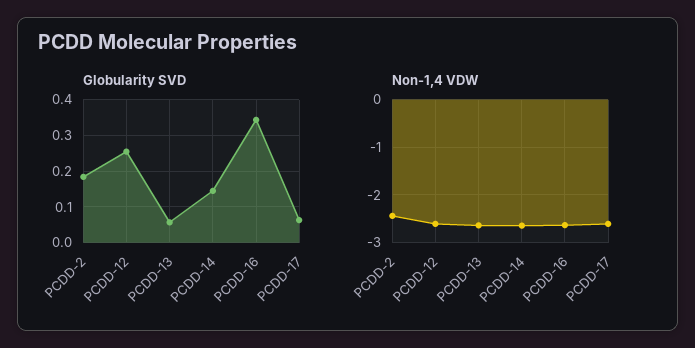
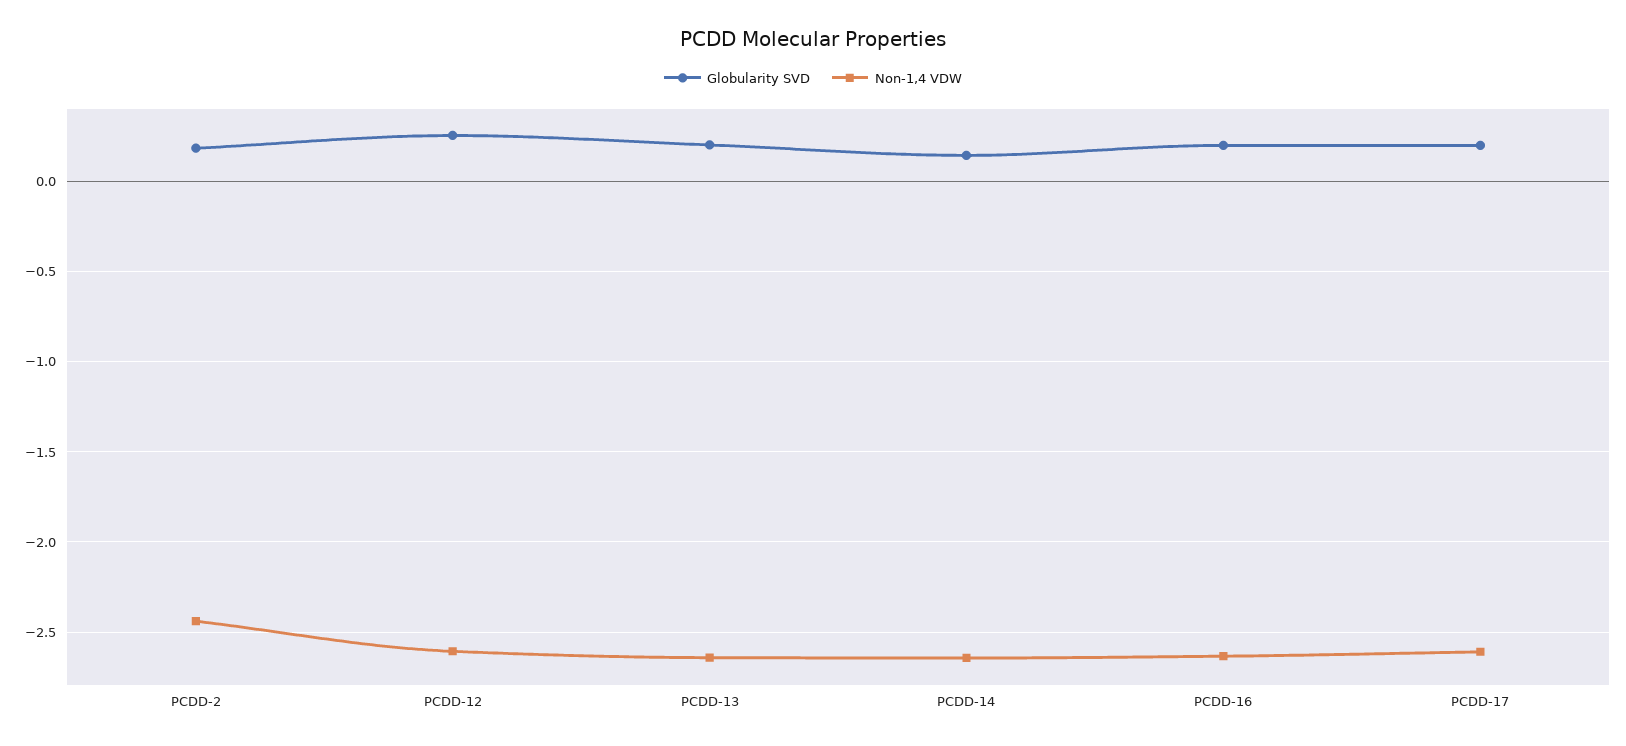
Globularity SVD, PCDD-13: 0.06 -> 0.2
Globularity SVD, PCDD-16: 0.34 -> 0.2
Globularity SVD, PCDD-17: 0.06 -> 0.2

